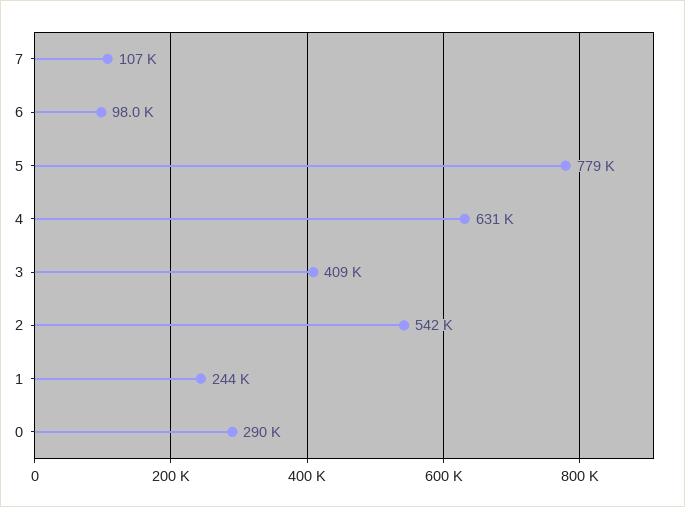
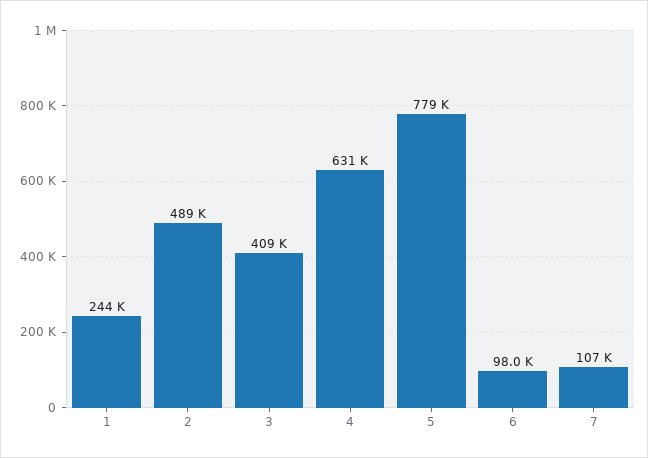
2: 542000 -> 489000
0: 290000 -> none

